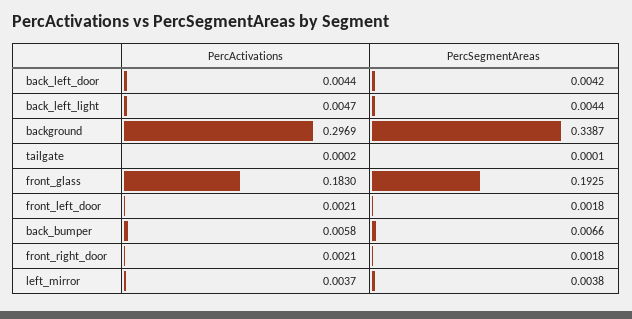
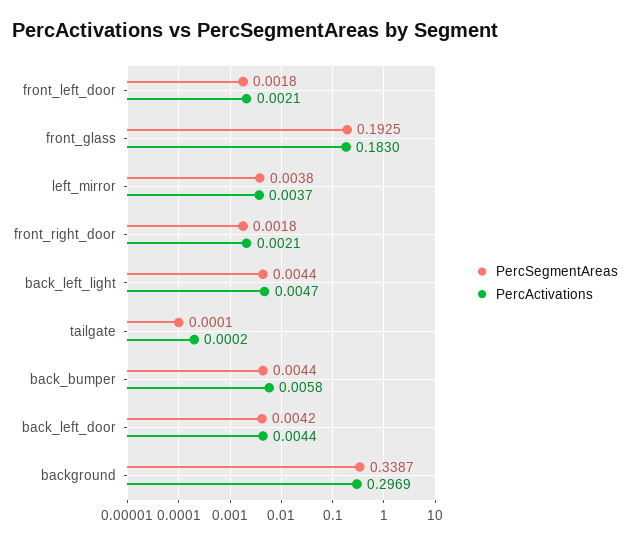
PercSegmentAreas, back_bumper: 0.0066 -> 0.0044

